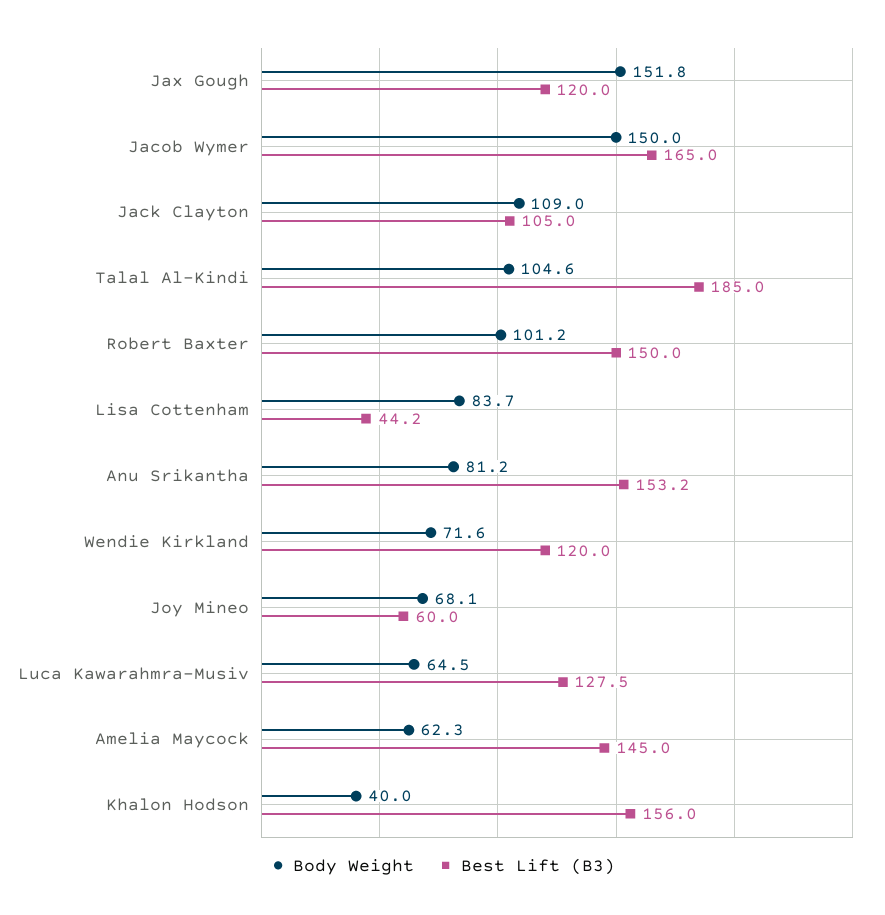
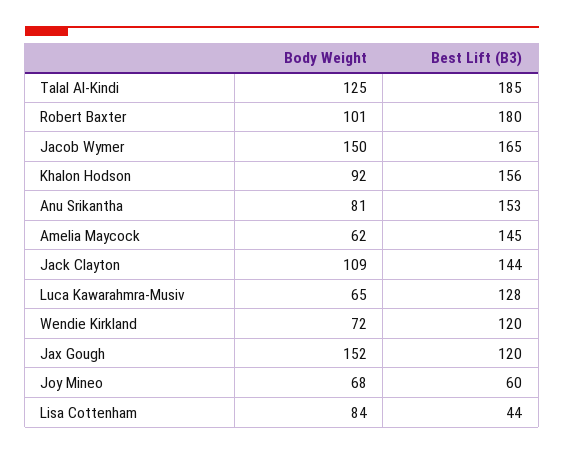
Best Lift (B3), Jack Clayton: 105 -> 144
Body Weight, Talal Al-Kindi: 104.6 -> 125
Best Lift (B3), Robert Baxter: 150 -> 180
Body Weight, Khalon Hodson: 40 -> 92

